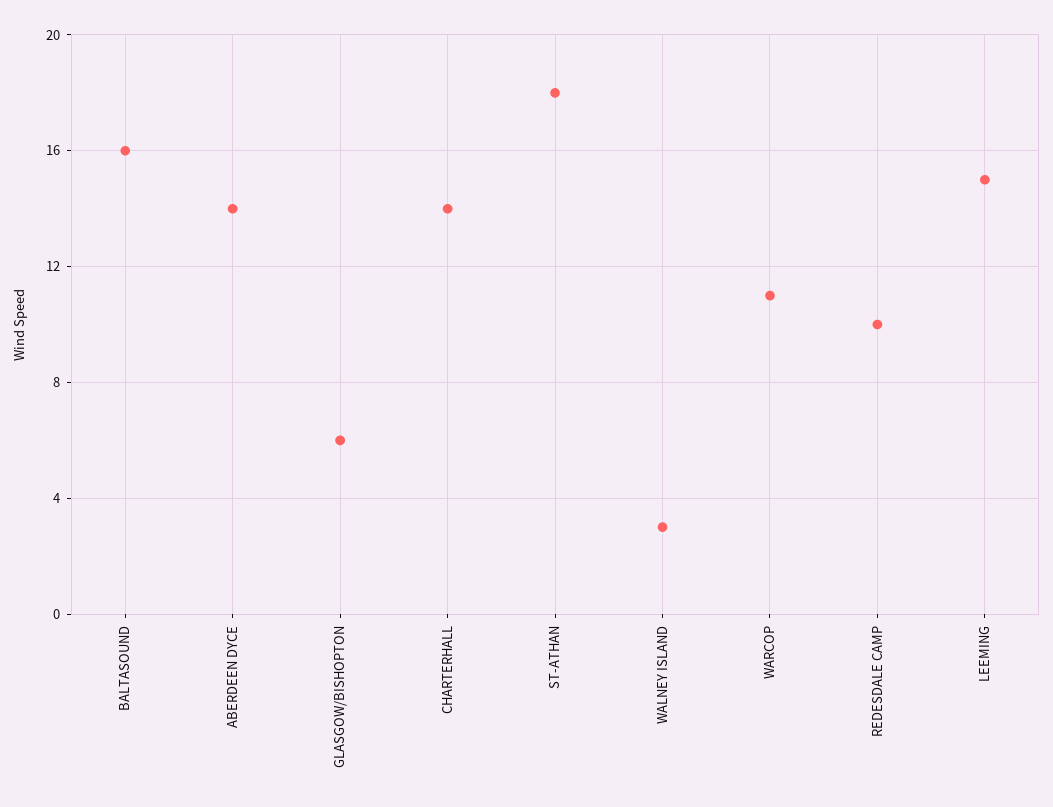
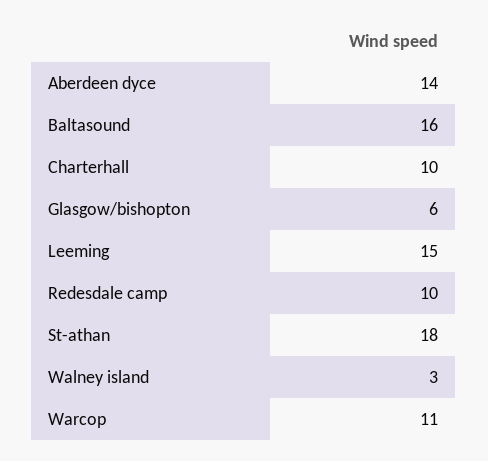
CHARTERHALL: 14 -> 10

